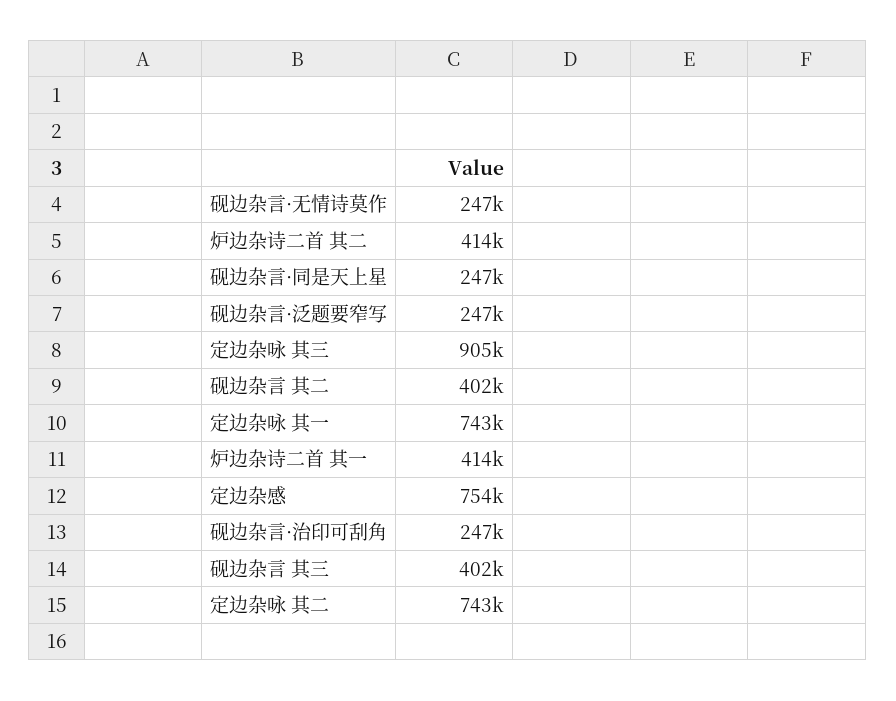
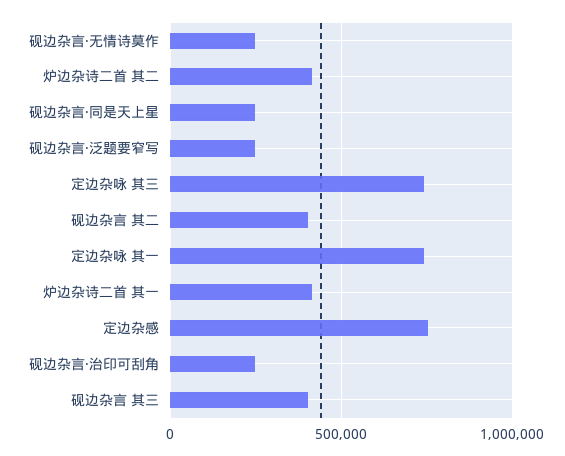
定边杂咏 其三: 905000 -> 750000
定边杂咏 其二: 743000 -> none

